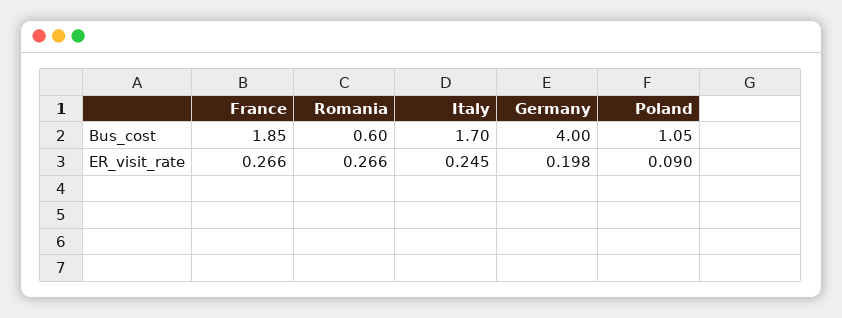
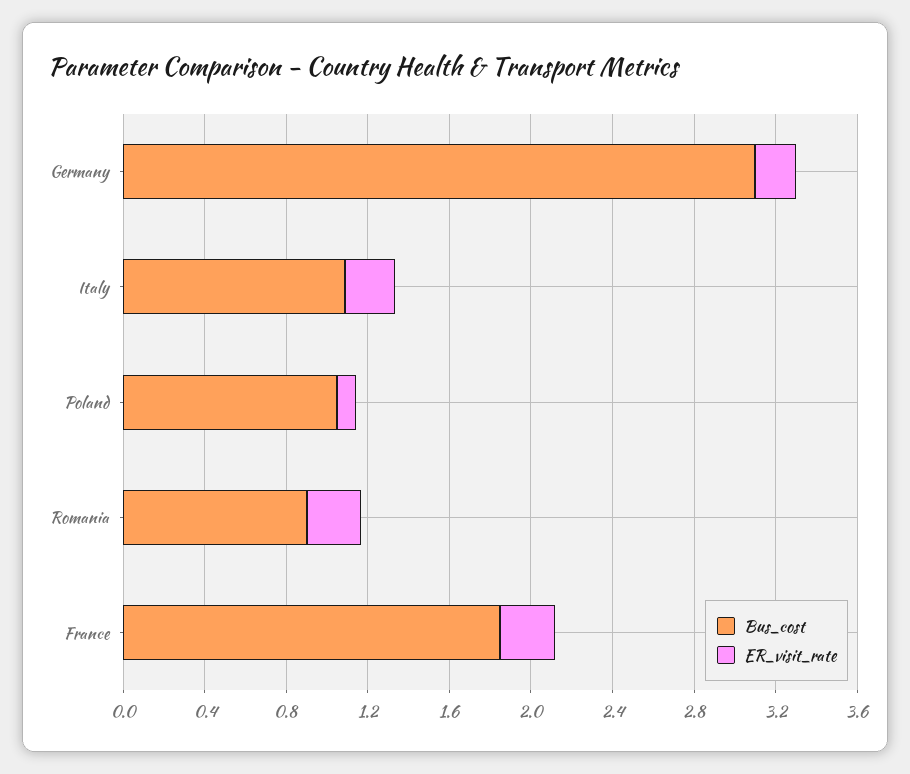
Bus_cost, Romania: 0.6 -> 0.9
Bus_cost, Italy: 1.7 -> 1.1
Bus_cost, Germany: 4 -> 3.1

